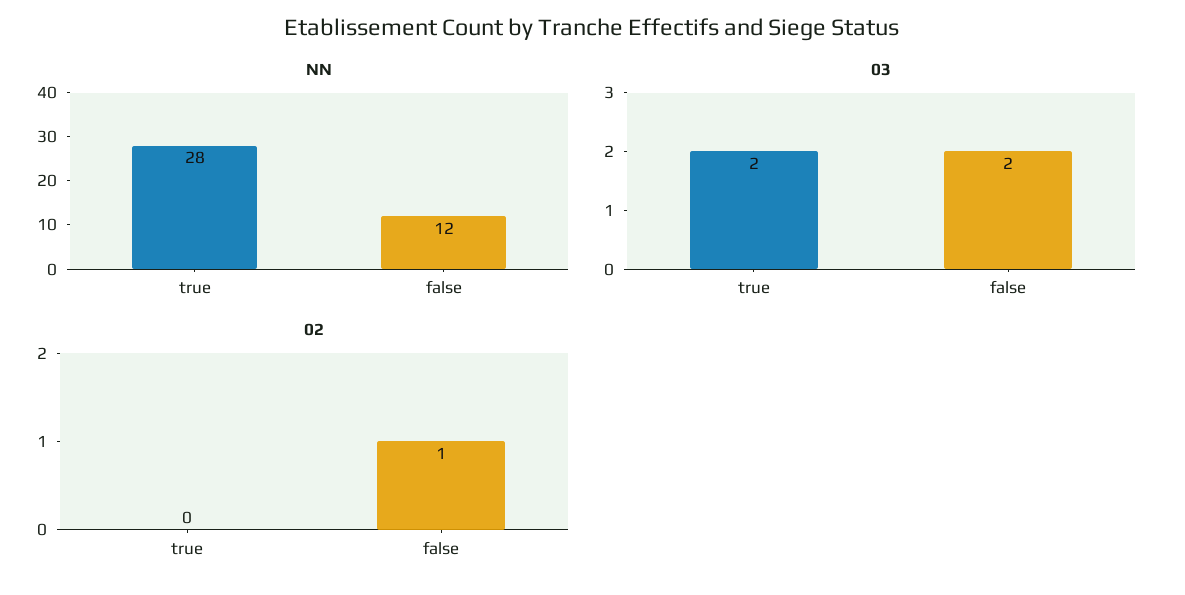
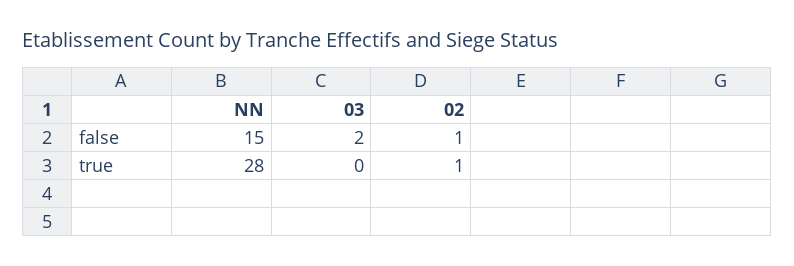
NN, false: 12 -> 15
03, true: 2 -> 0
02, true: 0 -> 1

